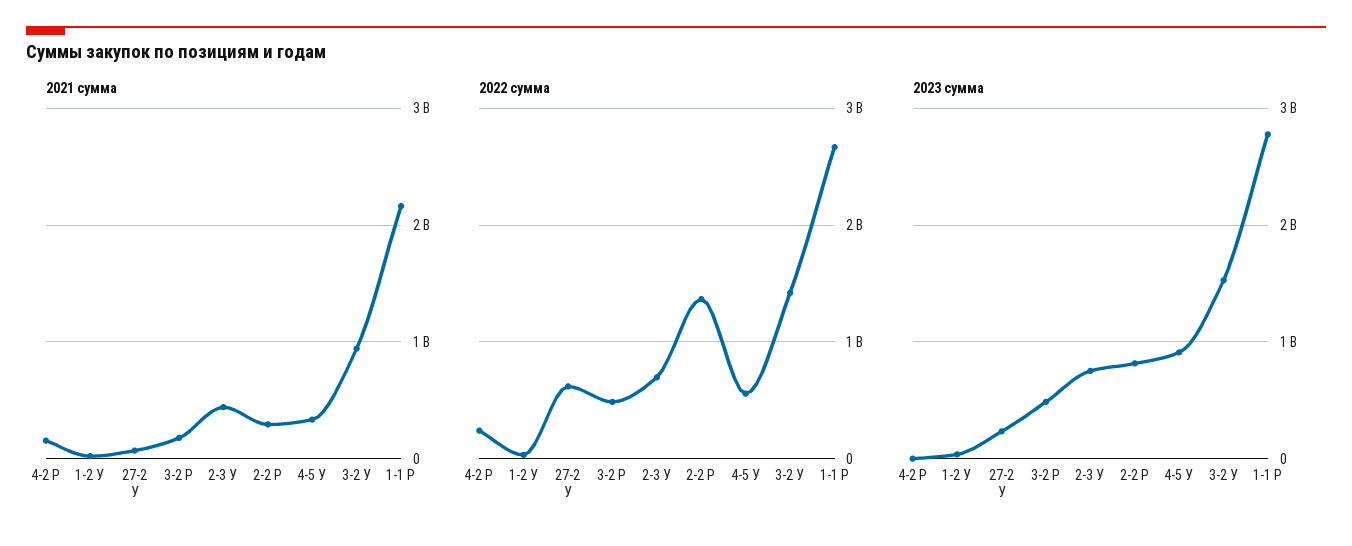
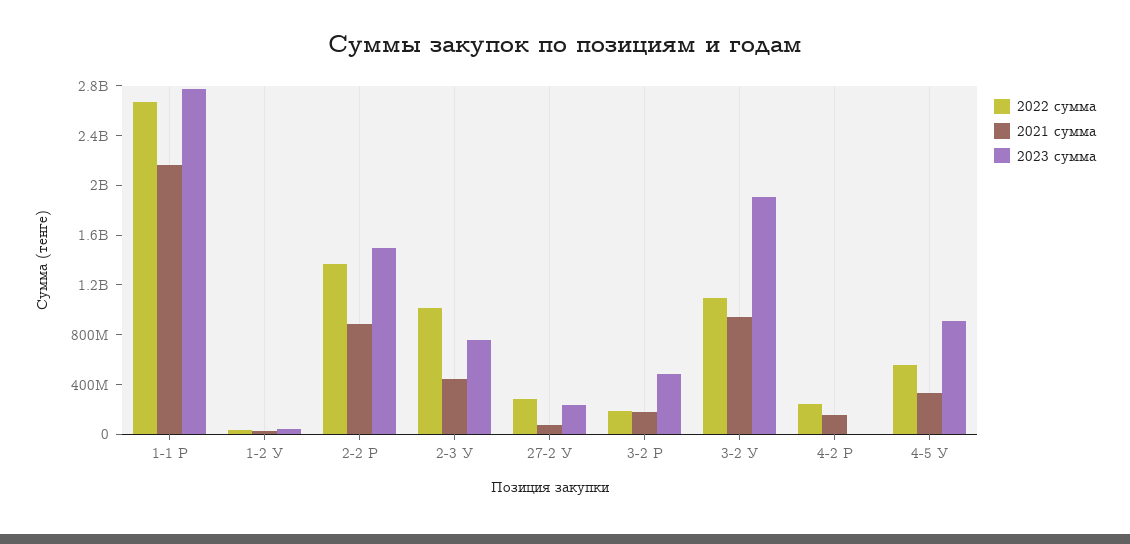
2021 сумма, 2-2 Р: 300000000 -> 900000000
2022 сумма, 27-2 У: 600000000 -> 300000000
2022 сумма, 3-2 Р: 500000000 -> 200000000
2022 сумма, 2-3 У: 700000000 -> 1000000000
2022 сумма, 3-2 У: 1400000000 -> 1100000000
2023 сумма, 2-2 Р: 800000000 -> 1500000000
2023 сумма, 3-2 У: 1500000000 -> 1900000000

